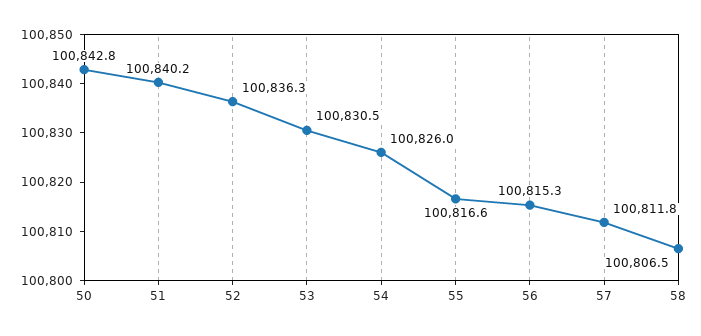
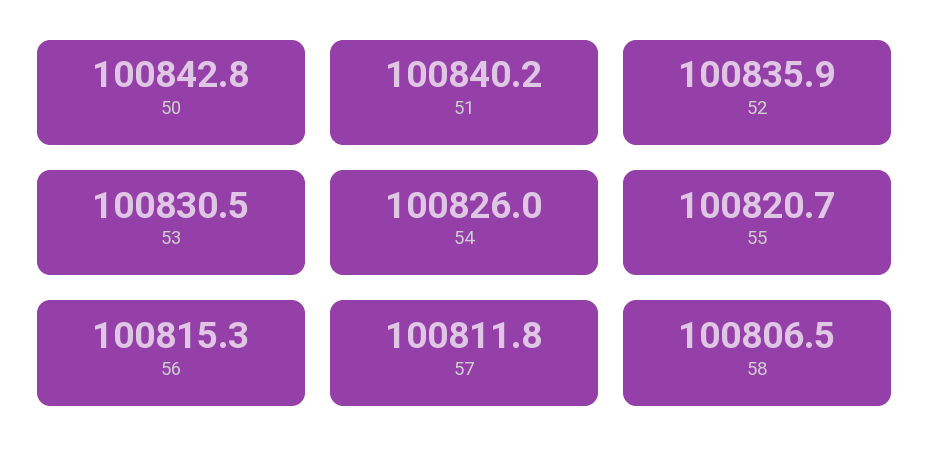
52: 100836.3 -> 100835.9
55: 100816.6 -> 100820.7

